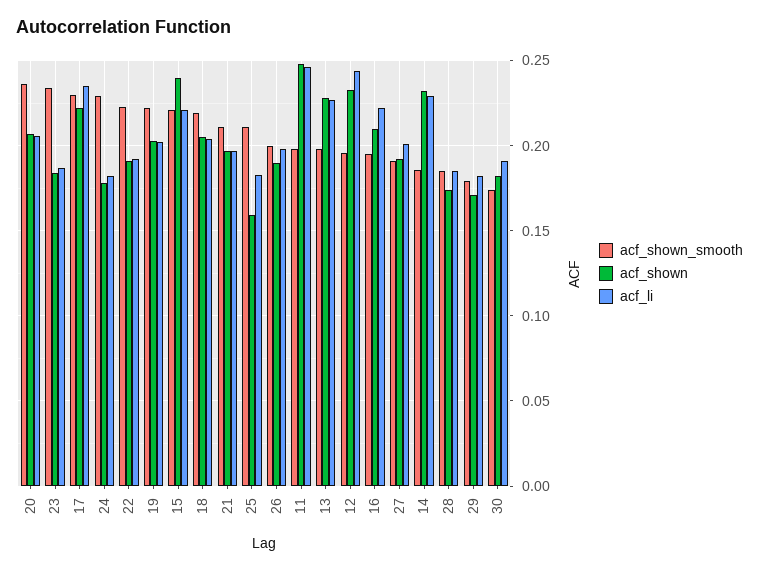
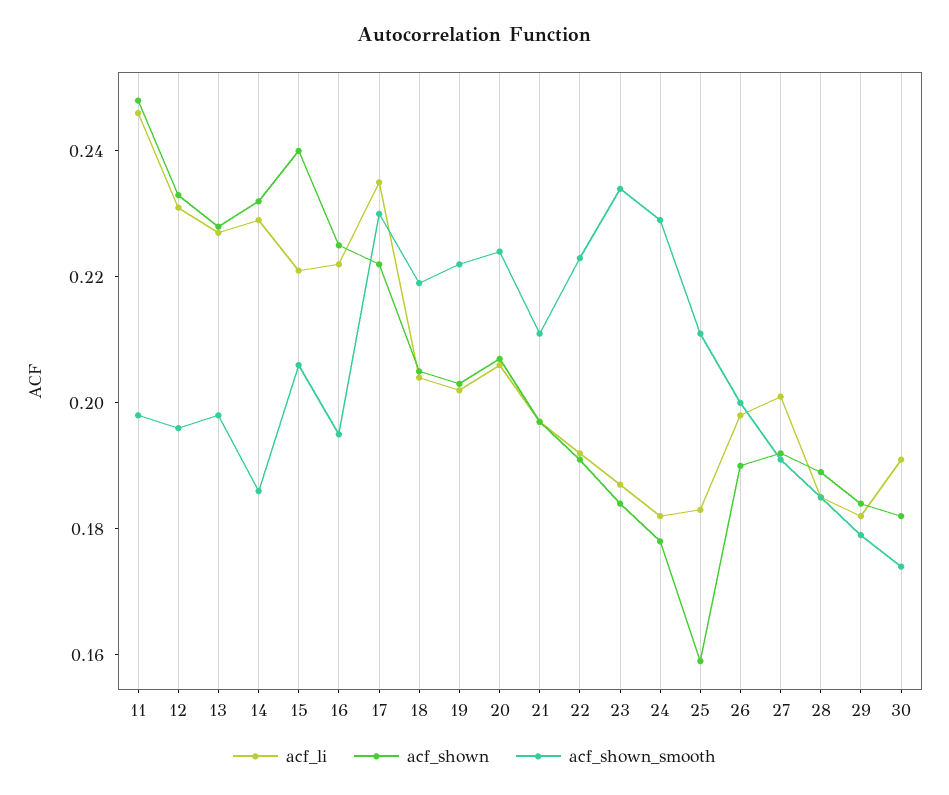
acf_shown_smooth, 20: 0.235 -> 0.225
acf_shown_smooth, 15: 0.22 -> 0.205
acf_li, 12: 0.245 -> 0.23
acf_shown, 16: 0.21 -> 0.225
acf_shown, 28: 0.175 -> 0.19
acf_shown, 29: 0.17 -> 0.185

